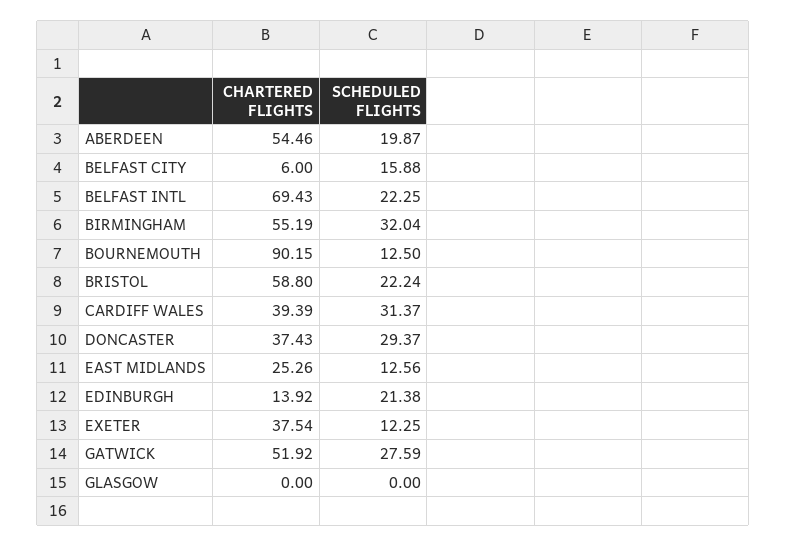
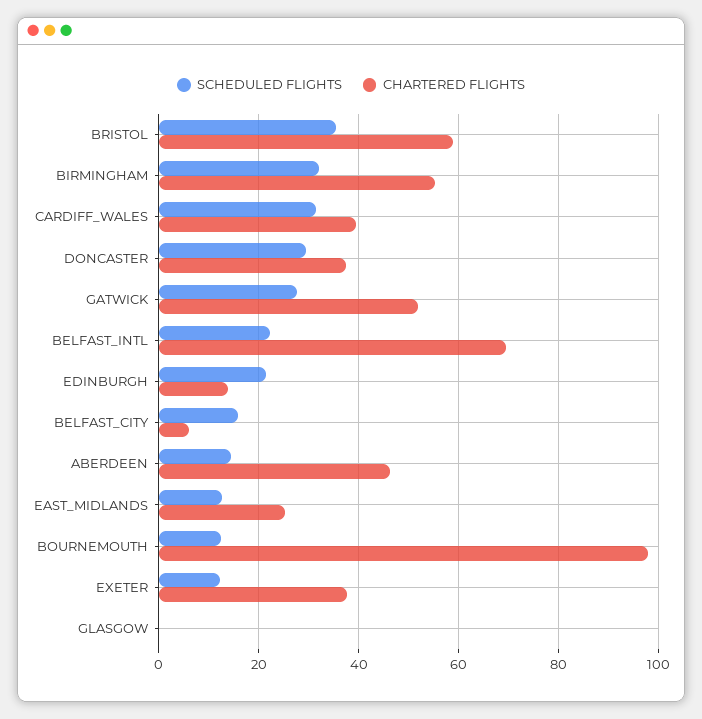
CHARTERED FLIGHTS, ABERDEEN: 54.46 -> 46
SCHEDULED FLIGHTS, ABERDEEN: 19.87 -> 14
CHARTERED FLIGHTS, BOURNEMOUTH: 90.15 -> 98
SCHEDULED FLIGHTS, BRISTOL: 22.24 -> 36

